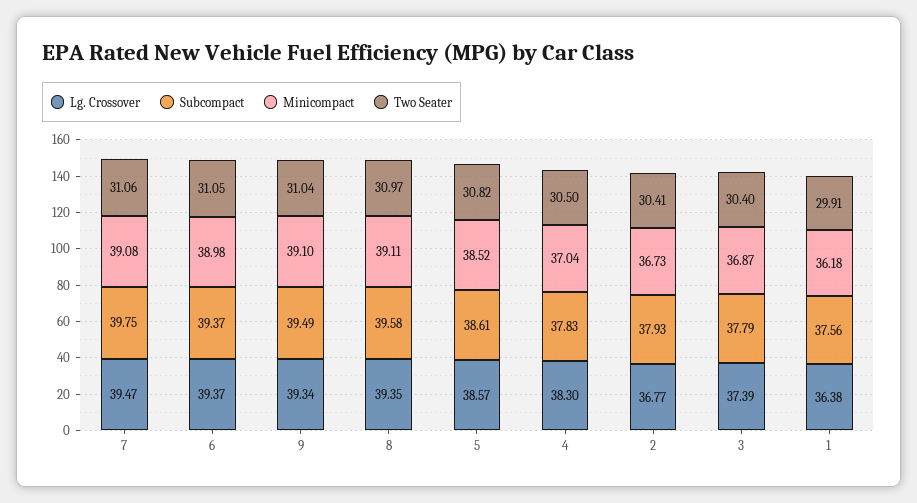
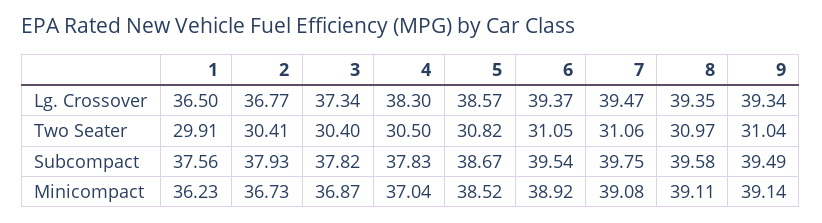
Subcompact, 6: 39.37 -> 39.54
Minicompact, 6: 38.98 -> 38.92
Minicompact, 9: 39.1 -> 39.14
Subcompact, 5: 38.61 -> 38.67
Lg. Crossover, 3: 37.39 -> 37.34
Subcompact, 3: 37.79 -> 37.82
Lg. Crossover, 1: 36.38 -> 36.5
Minicompact, 1: 36.18 -> 36.23

